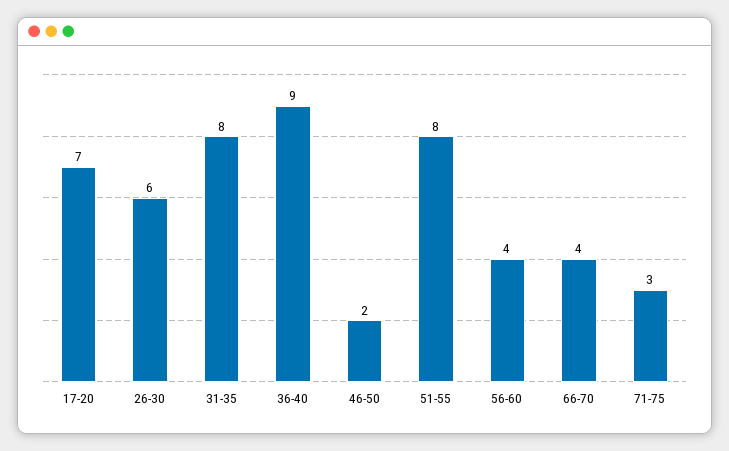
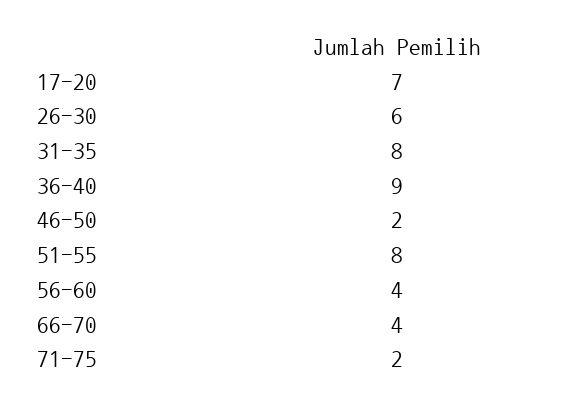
71-75: 3 -> 2

